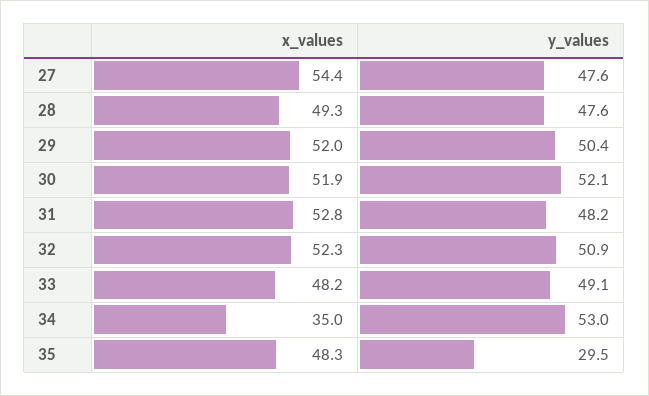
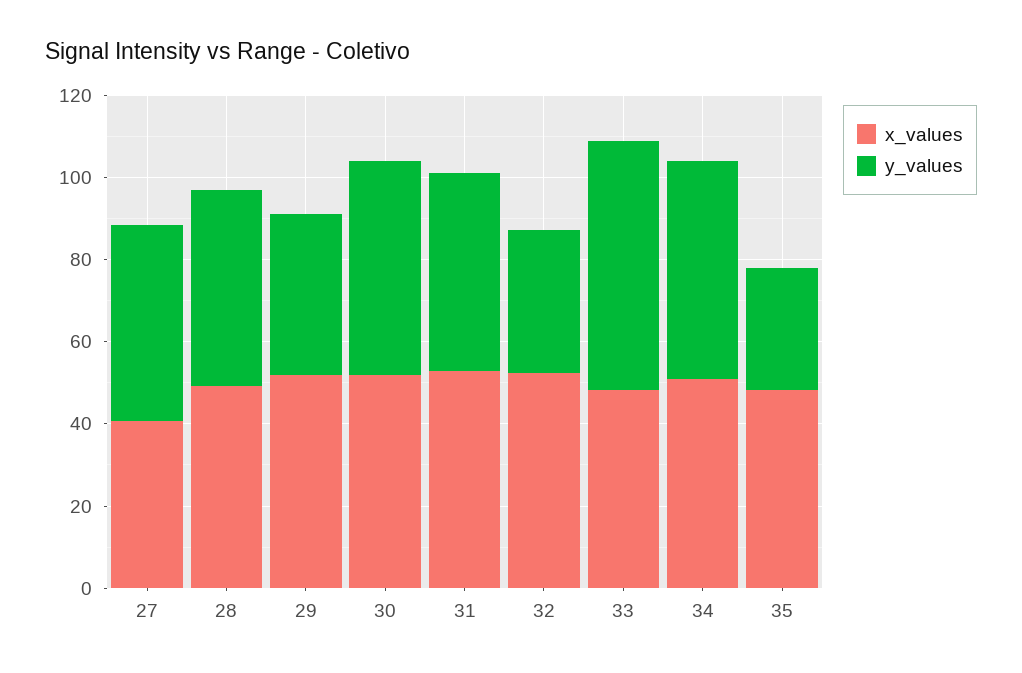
x_values, 27: 54.4 -> 40
y_values, 29: 50.4 -> 40
y_values, 32: 50.9 -> 35
y_values, 33: 49.1 -> 60
x_values, 34: 35 -> 50

